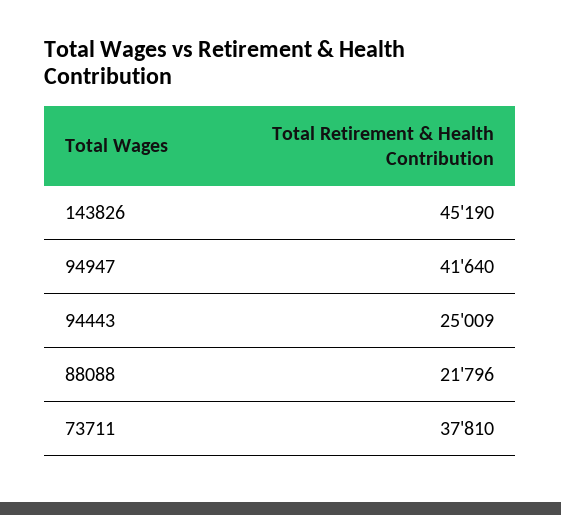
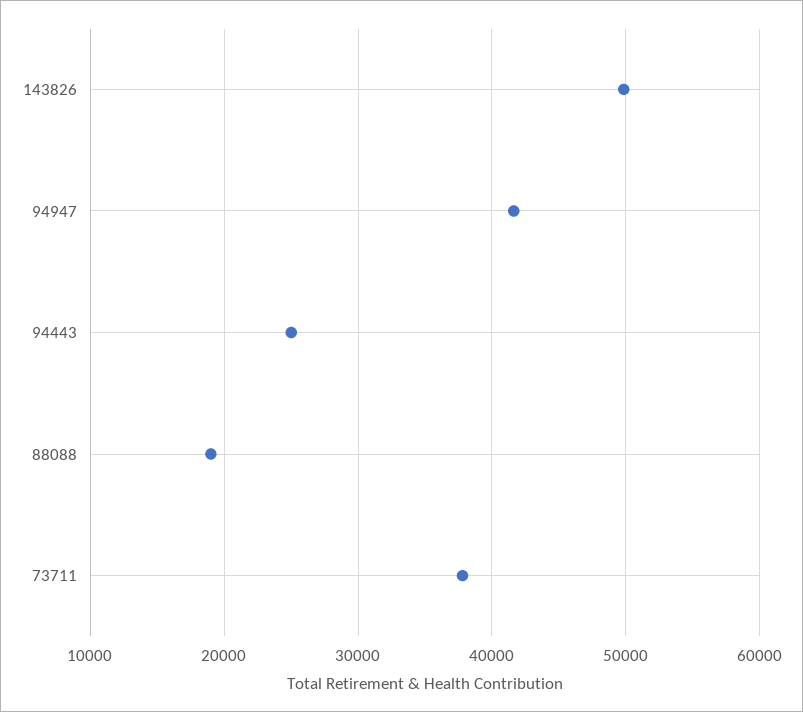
143826: 45190 -> 50000
88088: 21796 -> 19000

